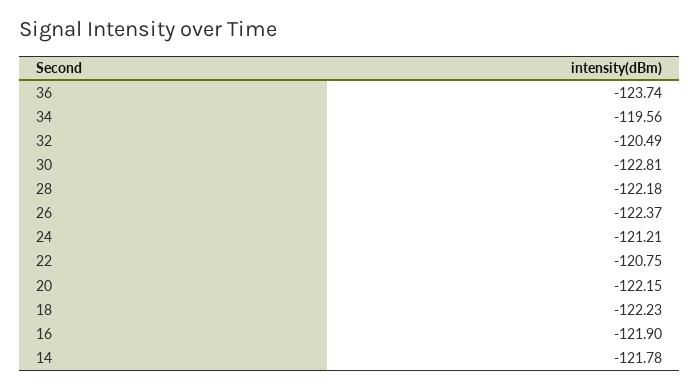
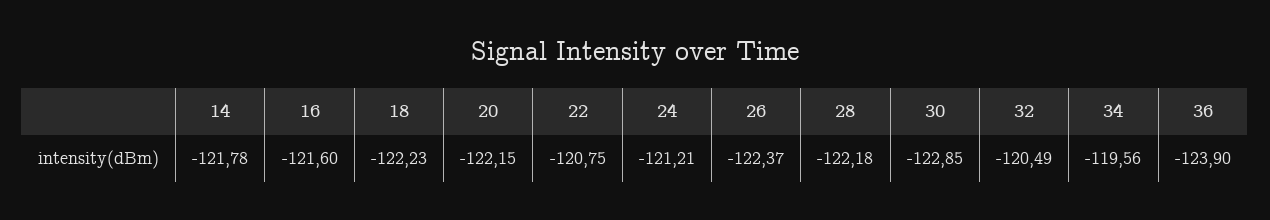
36: -123.74 -> -123.9
30: -122.81 -> -122.85
16: -121.9 -> -121.6

